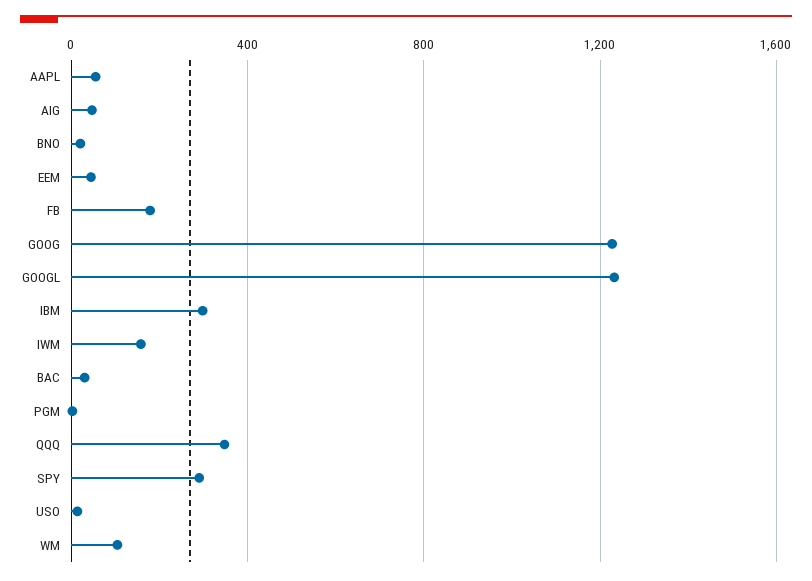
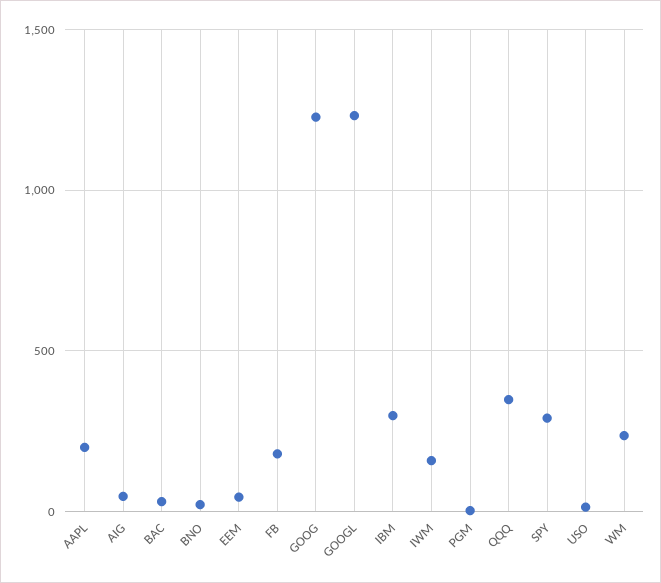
AAPL: 50 -> 200
WM: 100 -> 250

